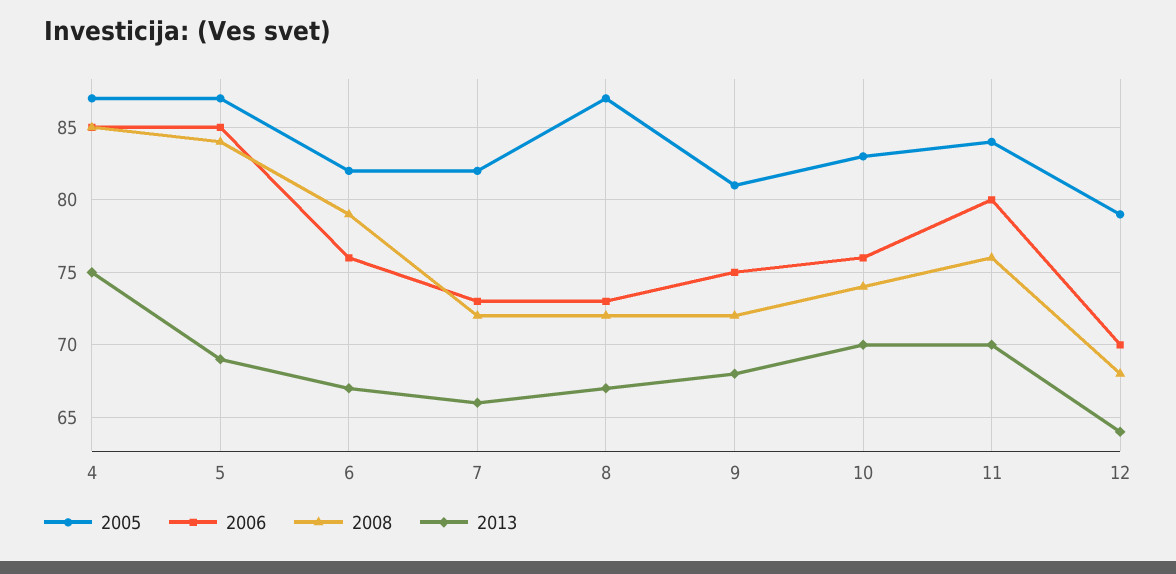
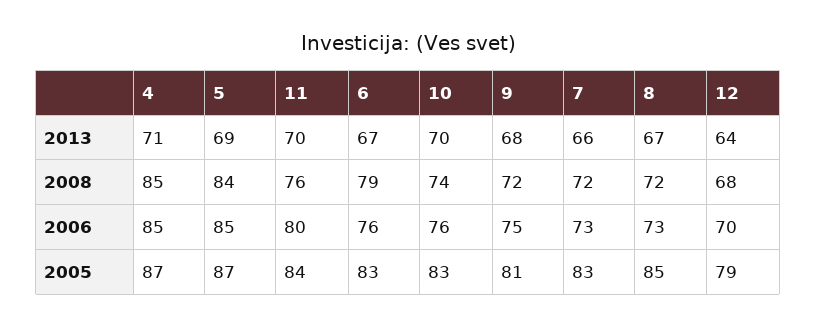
2013, 4: 75 -> 71
2005, 6: 82 -> 83
2005, 7: 82 -> 83
2005, 8: 87 -> 85

